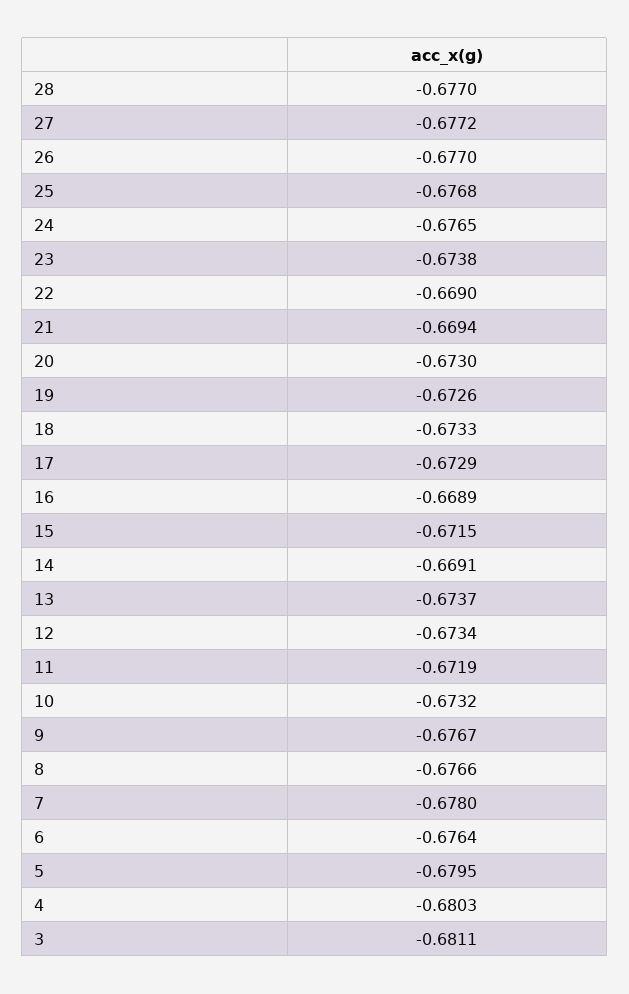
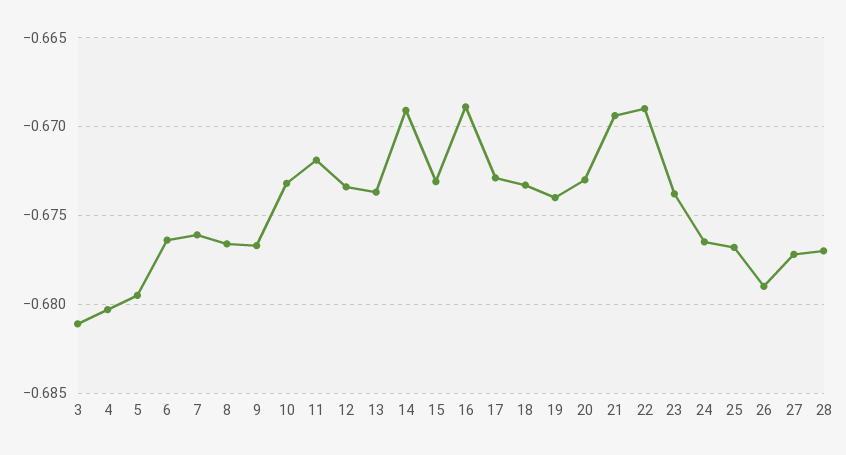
26: -0.677 -> -0.679
19: -0.6726 -> -0.674
15: -0.6715 -> -0.673
7: -0.678 -> -0.676

